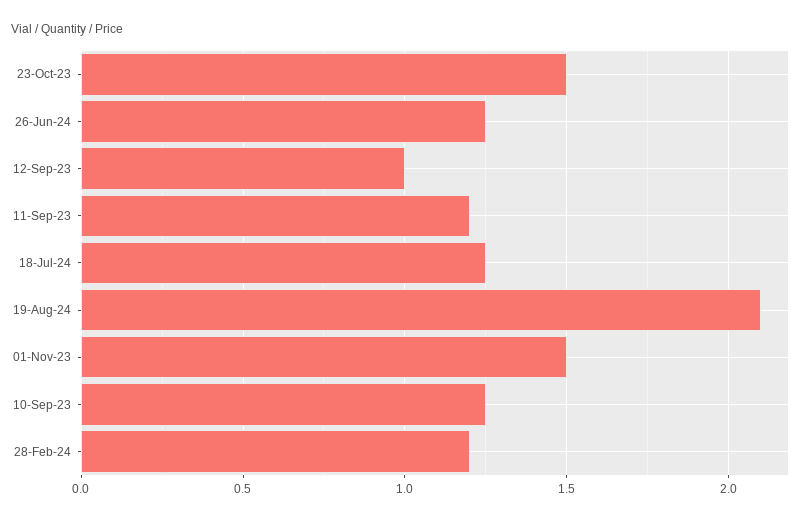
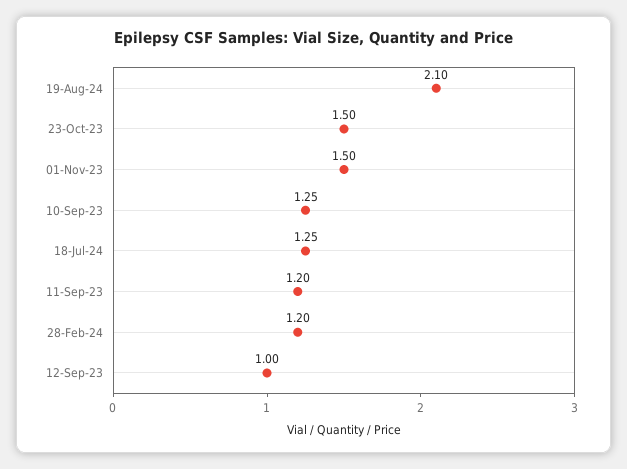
26-Jun-24: 1.25 -> none

